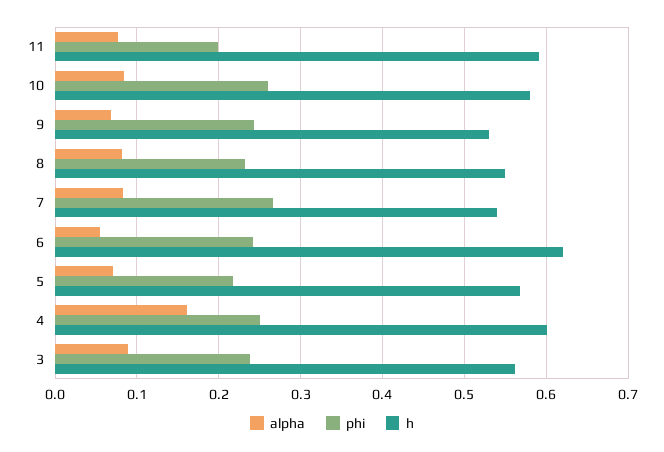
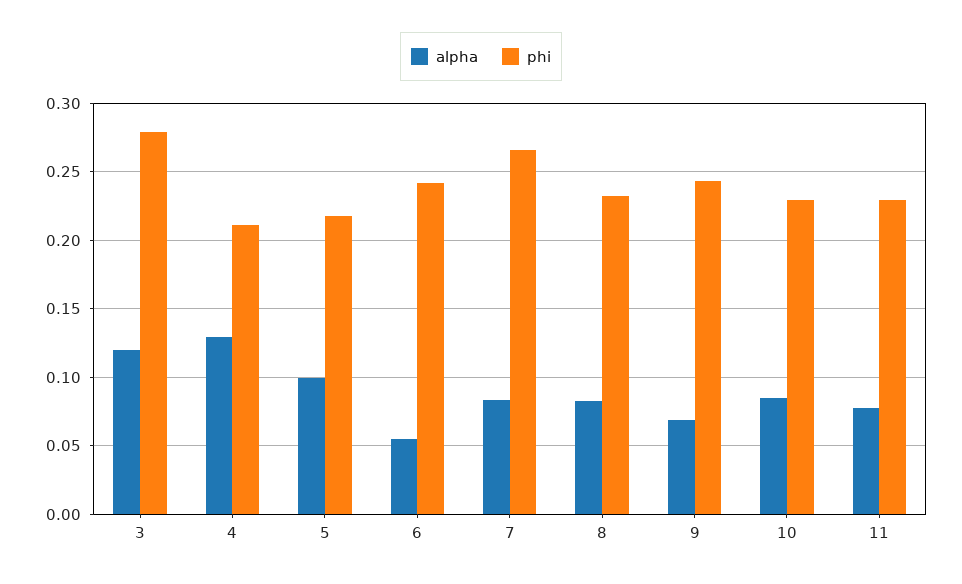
phi, 11: 0.2 -> 0.23
h, 11: 0.59 -> none
phi, 10: 0.26 -> 0.23
h, 10: 0.58 -> none
h, 9: 0.53 -> none
h, 8: 0.55 -> none
h, 7: 0.54 -> none
h, 6: 0.62 -> none
alpha, 5: 0.07 -> 0.1
h, 5: 0.57 -> none
alpha, 4: 0.16 -> 0.13
phi, 4: 0.25 -> 0.21
h, 4: 0.6 -> none
alpha, 3: 0.09 -> 0.12
phi, 3: 0.24 -> 0.28
h, 3: 0.56 -> none

